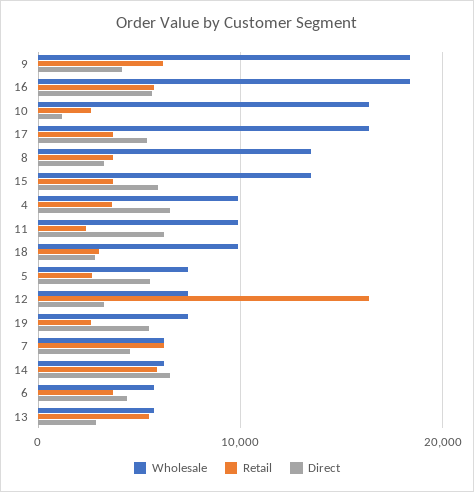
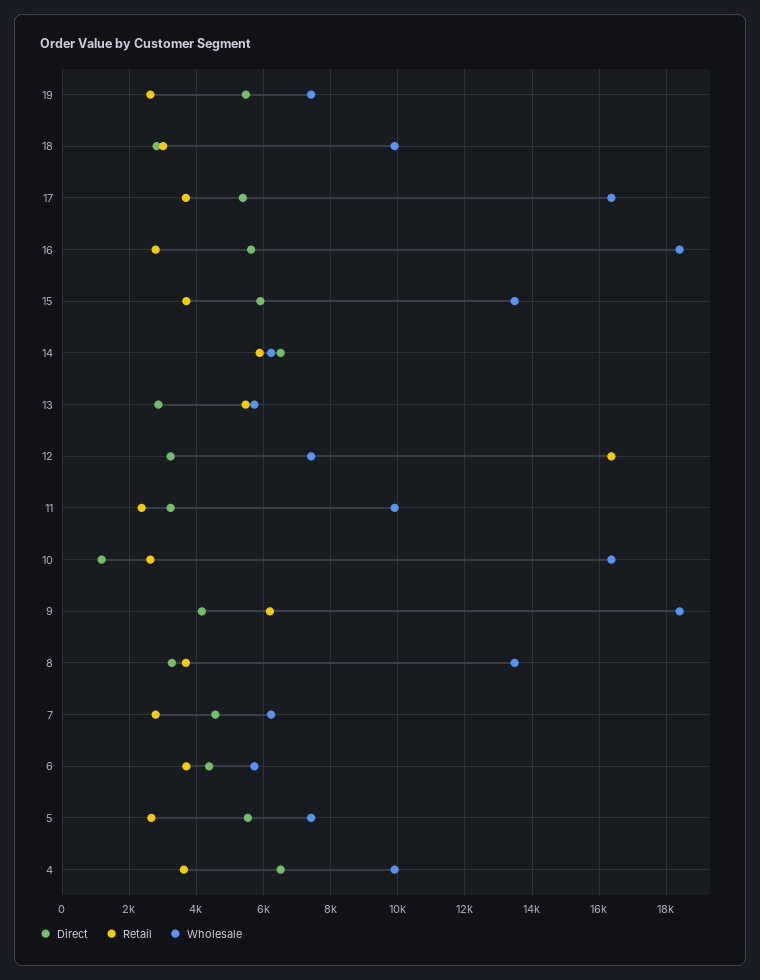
Retail, 16: 6000 -> 2800
Direct, 11: 6000 -> 3200
Retail, 7: 6000 -> 2800

